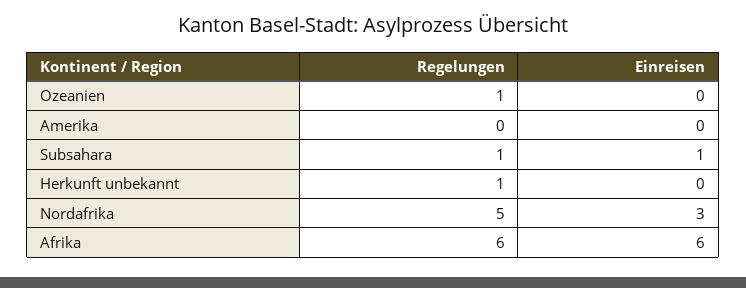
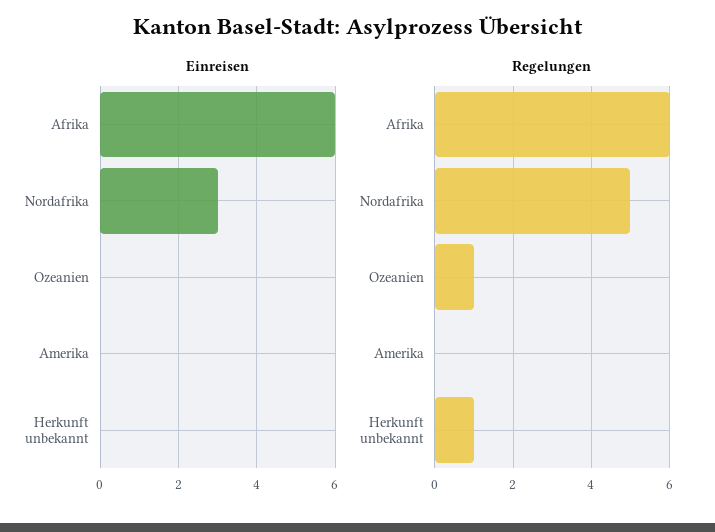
Regelungen, Subsahara: 1 -> none
Einreisen, Subsahara: 1 -> none

